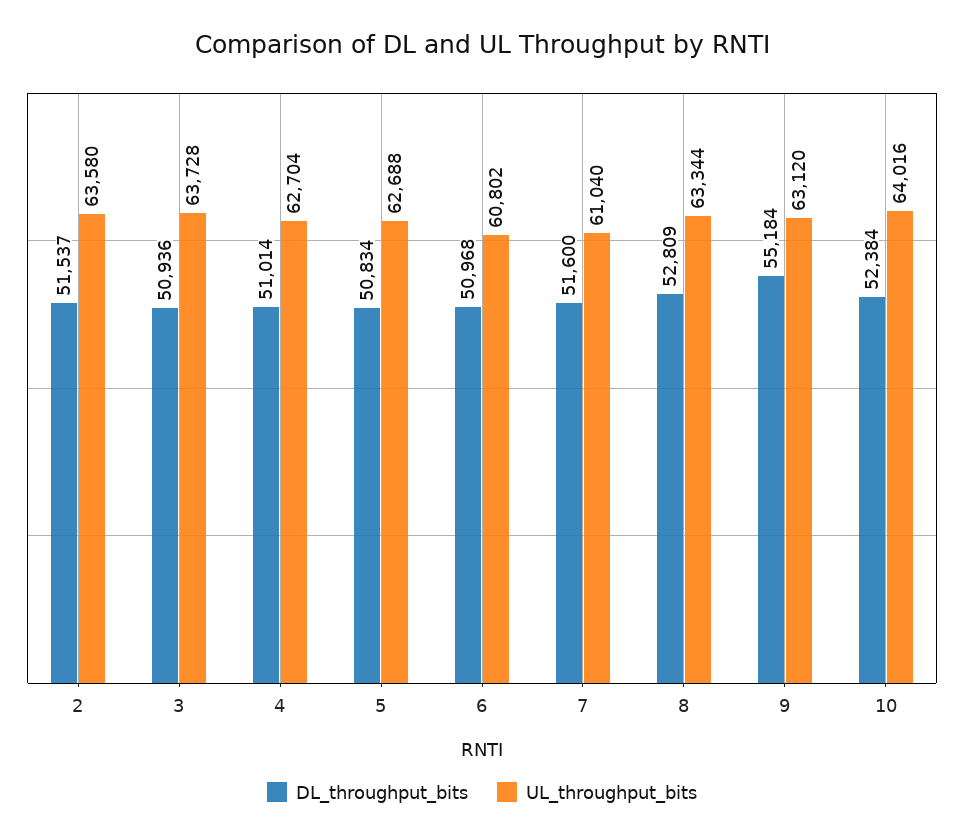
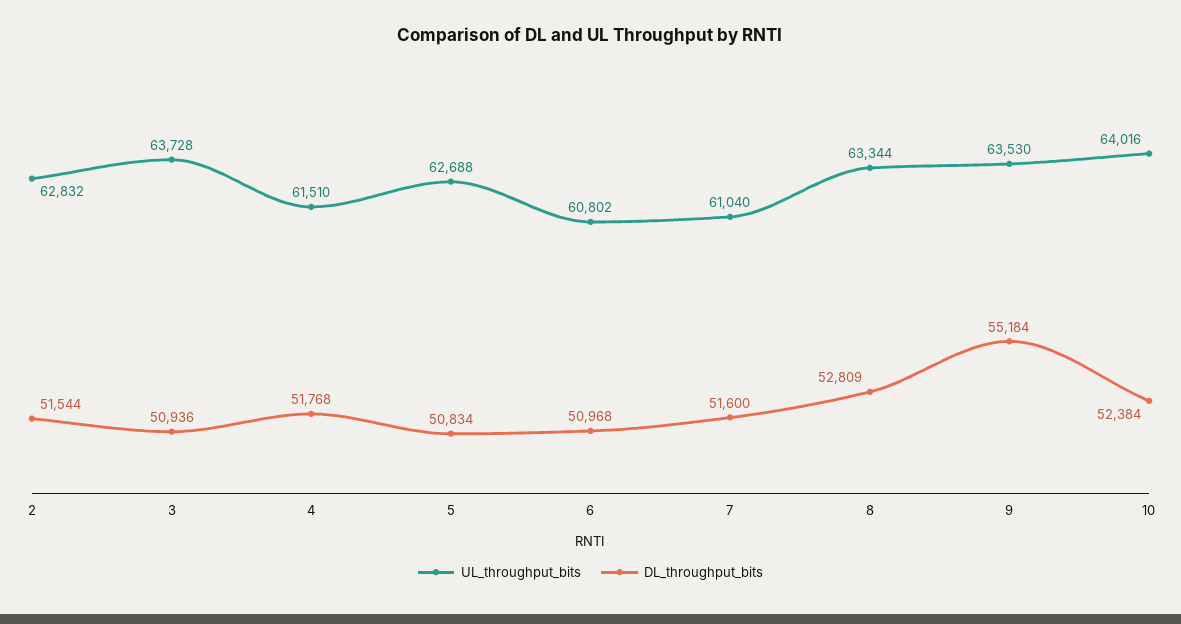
DL_throughput_bits, 2: 51537 -> 51544
UL_throughput_bits, 2: 63580 -> 62832
DL_throughput_bits, 4: 51014 -> 51768
UL_throughput_bits, 4: 62704 -> 61510
UL_throughput_bits, 9: 63120 -> 63530

